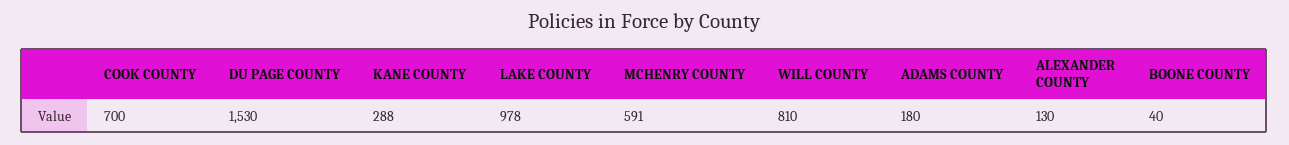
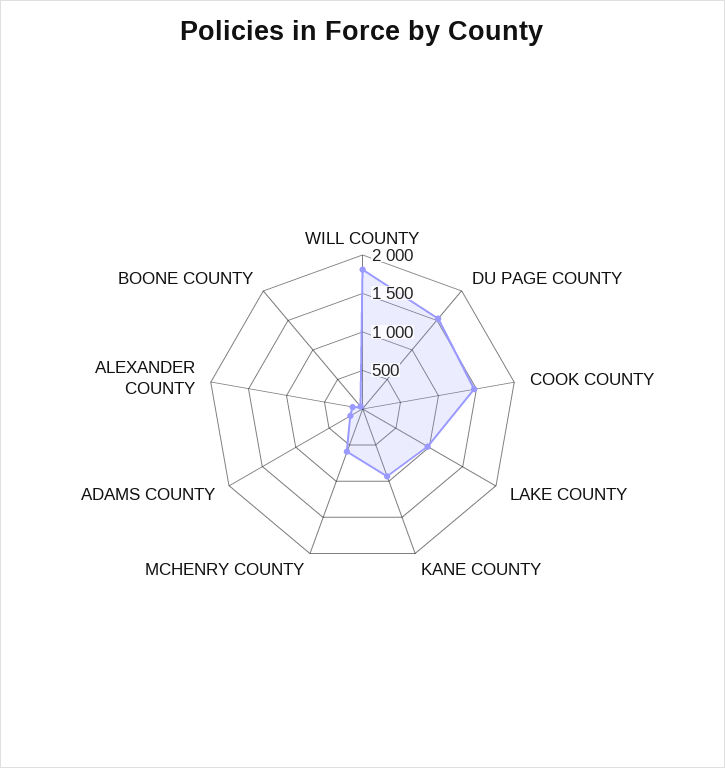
COOK COUNTY: 700 -> 1500
KANE COUNTY: 288 -> 1000
WILL COUNTY: 810 -> 1750

